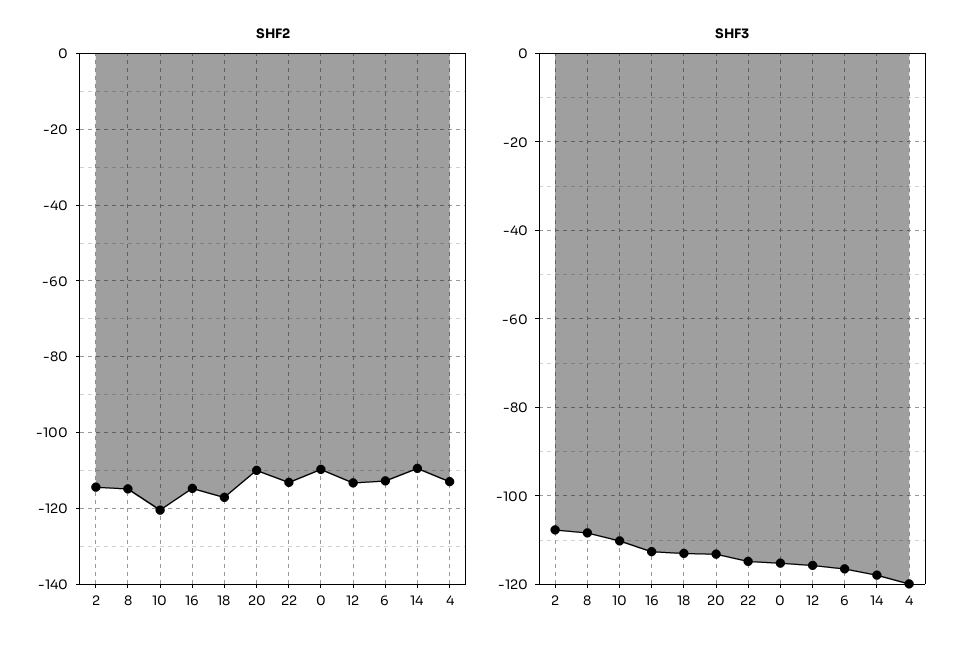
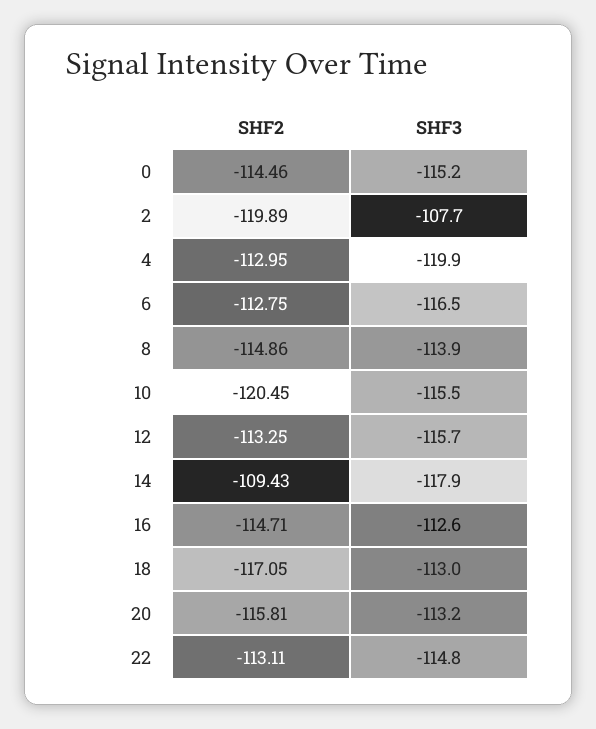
SHF2, 2: -114 -> -119.89
SHF2, 20: -110 -> -115.81
SHF2, 0: -110 -> -114.46
SHF3, 8: -108 -> -113.9
SHF3, 10: -110 -> -115.5

